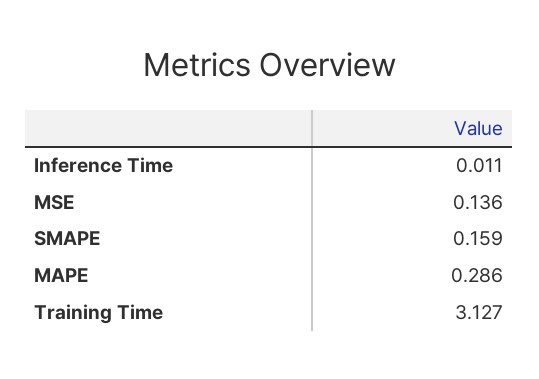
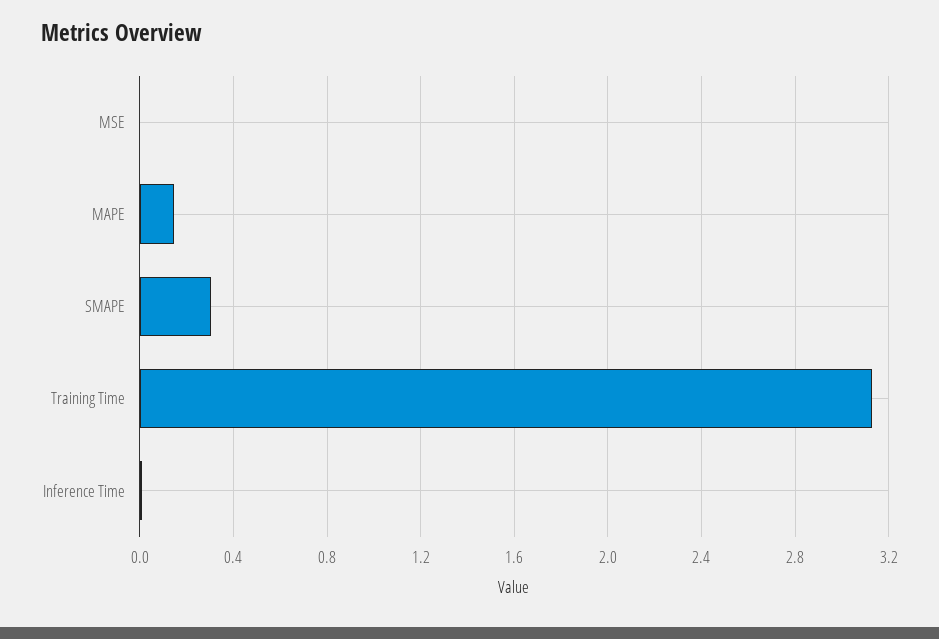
MSE: 0.136 -> 0
SMAPE: 0.159 -> 0.3
MAPE: 0.286 -> 0.15

